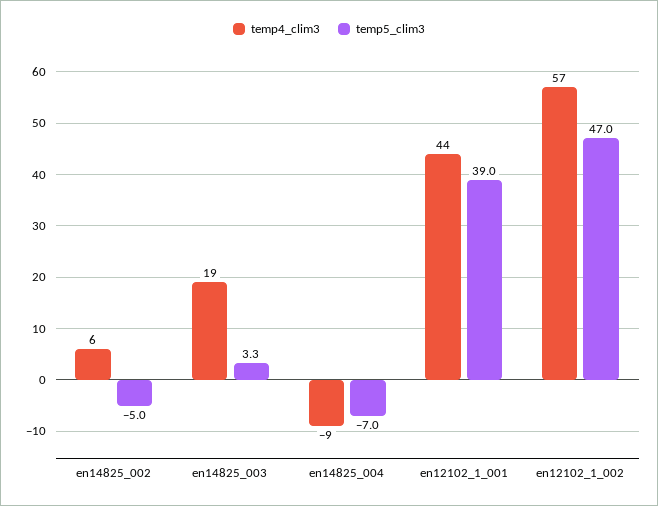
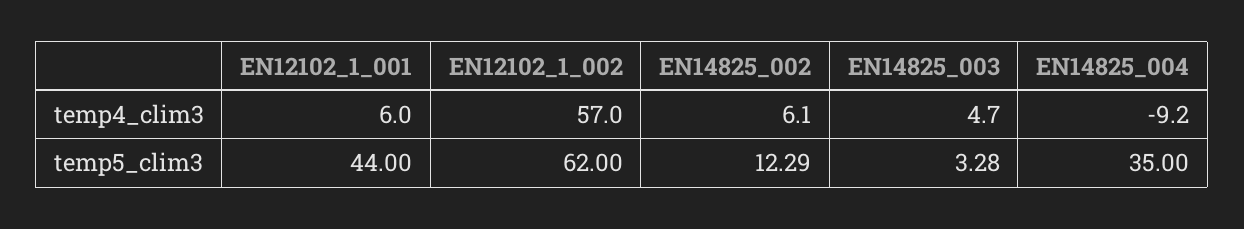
temp5_clim3, en14825_002: -5 -> 12.29
temp4_clim3, en14825_003: 19 -> 4.7
temp5_clim3, en14825_004: -7 -> 35
temp4_clim3, en12102_1_001: 44 -> 6
temp5_clim3, en12102_1_001: 39 -> 44
temp5_clim3, en12102_1_002: 47 -> 62

